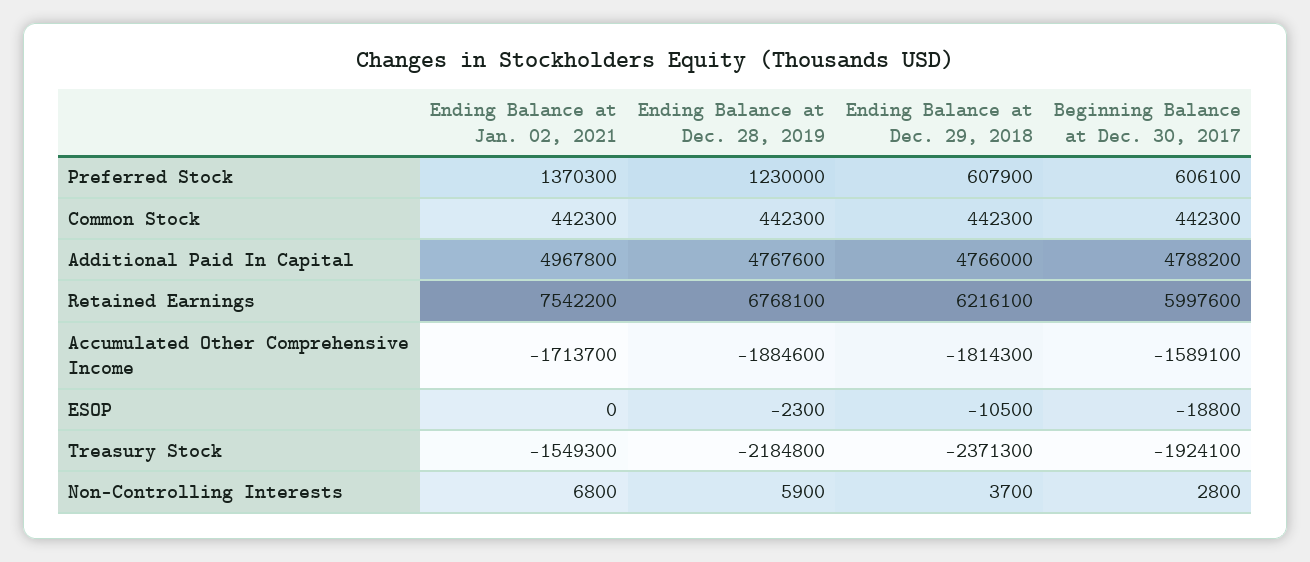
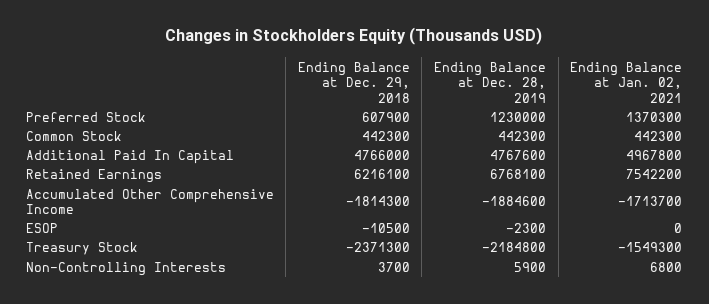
Beginning Balance at Dec. 30, 2017, Preferred Stock: 606100 -> none
Beginning Balance at Dec. 30, 2017, Common Stock: 442300 -> none
Beginning Balance at Dec. 30, 2017, Additional Paid In Capital: 4788200 -> none
Beginning Balance at Dec. 30, 2017, Retained Earnings: 5997600 -> none
Beginning Balance at Dec. 30, 2017, Accumulated Other Comprehensive Income: -1589100 -> none
Beginning Balance at Dec. 30, 2017, ESOP: -18800 -> none
Beginning Balance at Dec. 30, 2017, Treasury Stock: -1924100 -> none
Beginning Balance at Dec. 30, 2017, Non-Controlling Interests: 2800 -> none

